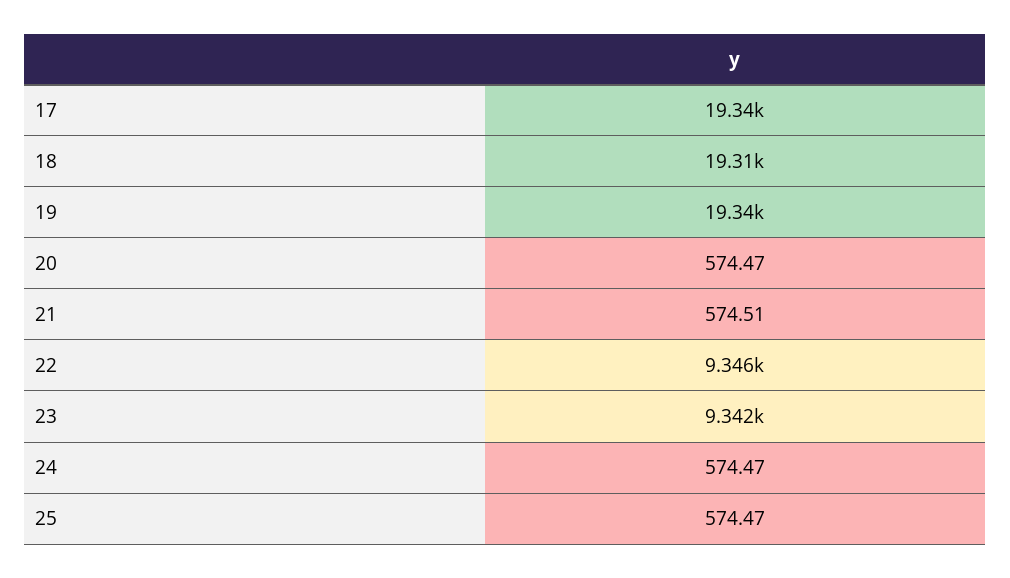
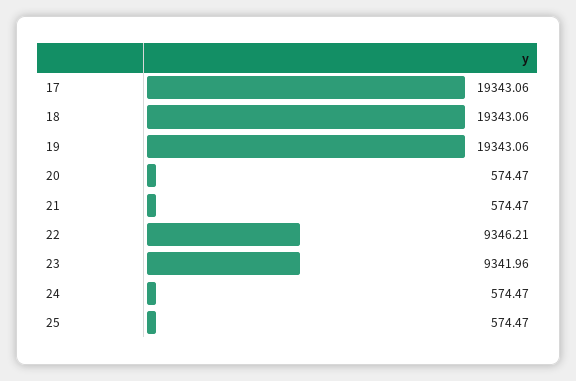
18: 19310 -> 19343.06
21: 574.51 -> 574.47

